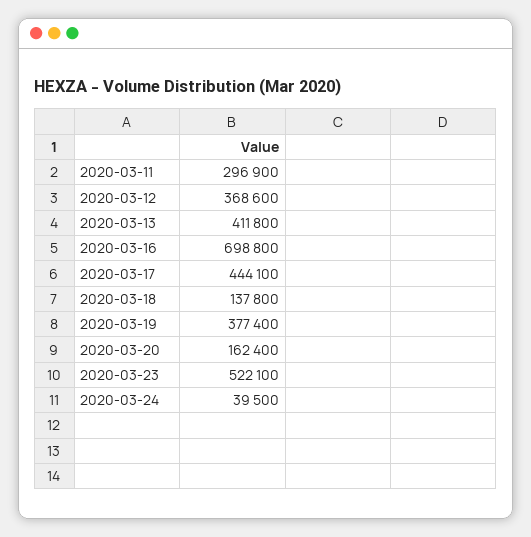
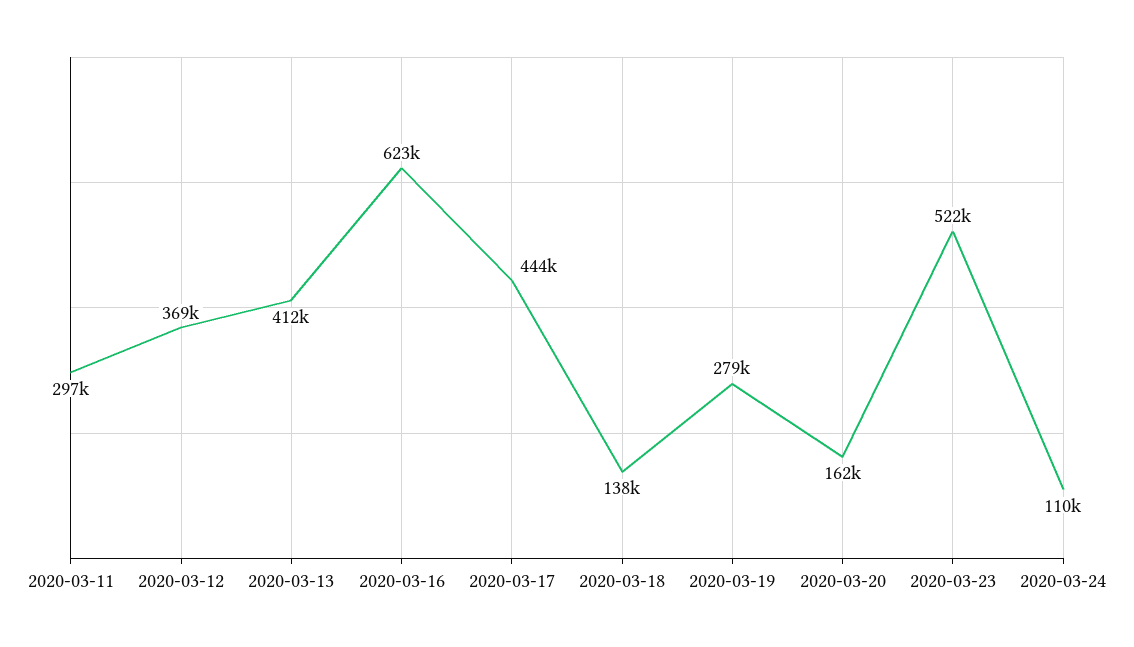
2020-03-16: 698800 -> 623000
2020-03-19: 377400 -> 279000
2020-03-24: 39500 -> 110000

